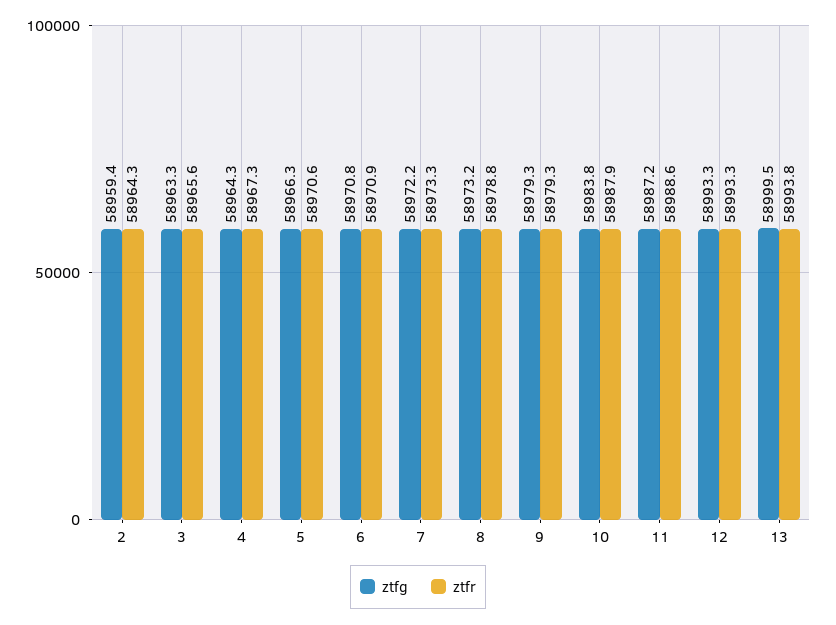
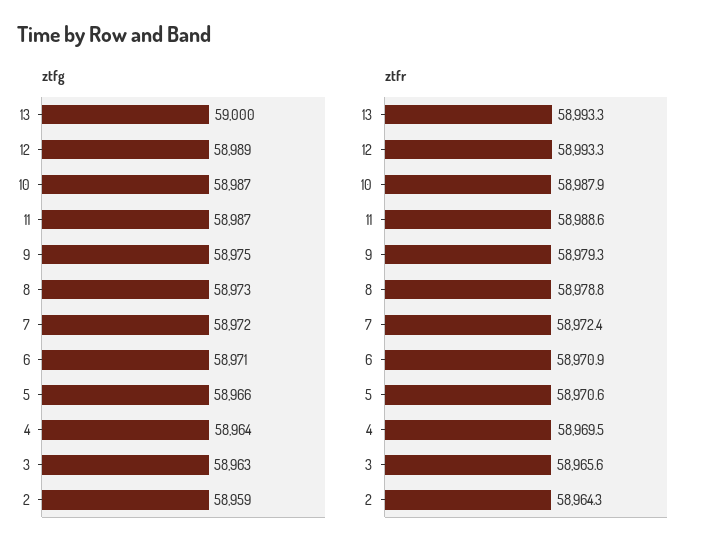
ztfr, 4: 58967.3 -> 58969.5
ztfr, 7: 58973.3 -> 58972.4
ztfg, 9: 58979.3 -> 58975
ztfg, 10: 58983.8 -> 58987
ztfg, 12: 58993.3 -> 58989
ztfr, 13: 58993.8 -> 58993.3

